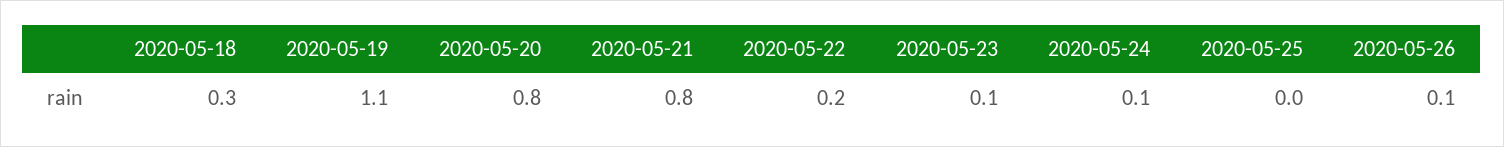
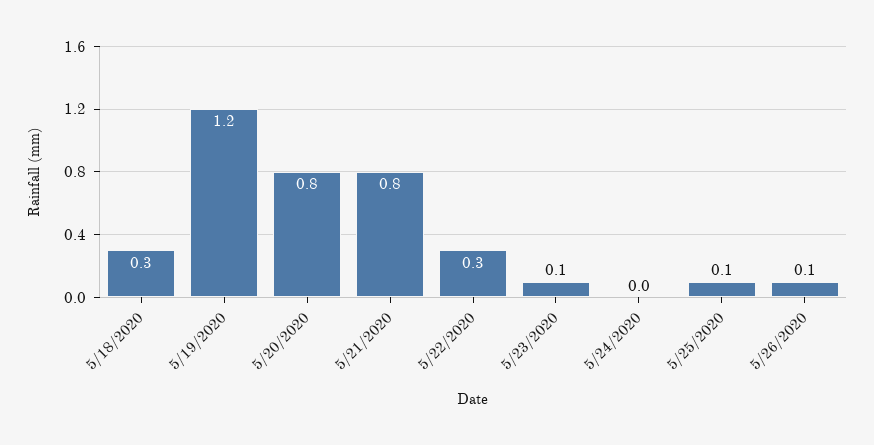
2020-05-19: 1.1 -> 1.2
2020-05-22: 0.2 -> 0.3
2020-05-24: 0.1 -> 0
2020-05-25: 0 -> 0.1

